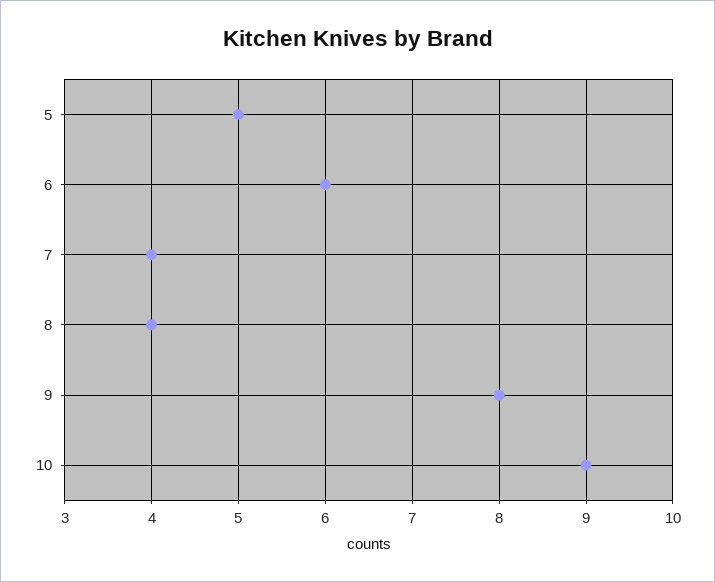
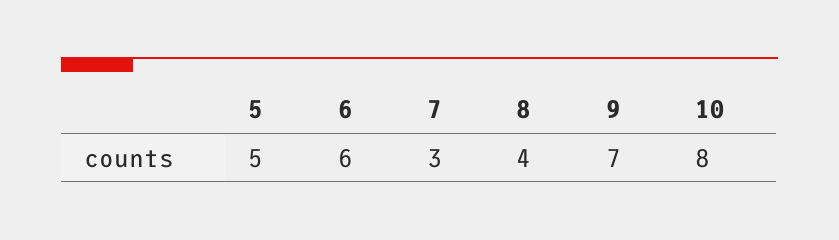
7: 4 -> 3
9: 8 -> 7
10: 9 -> 8

